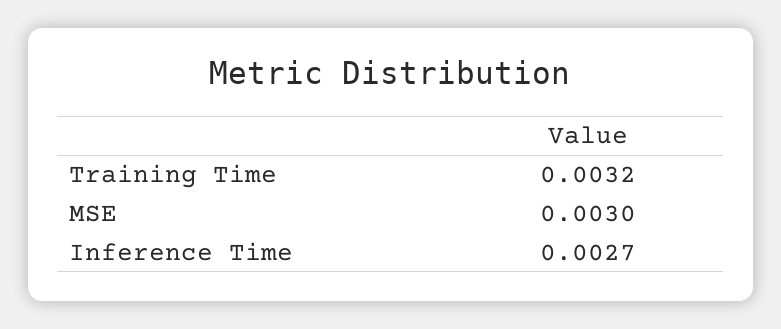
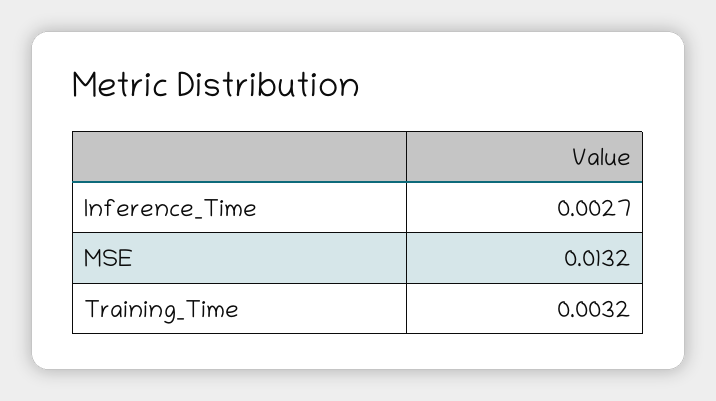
MSE: 0.003 -> 0.0132

